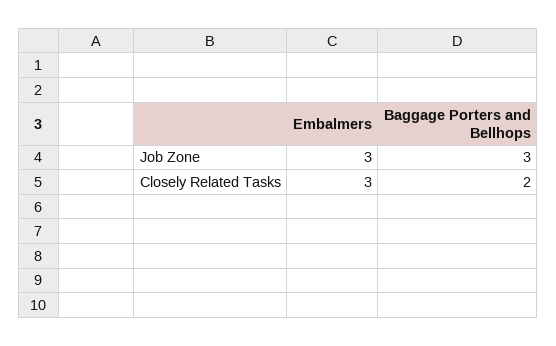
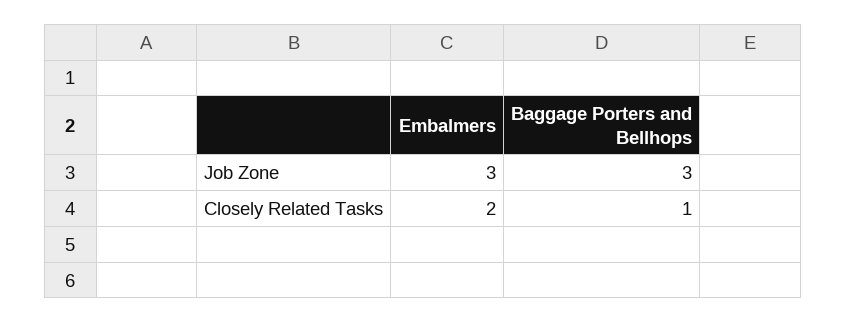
Embalmers, Closely Related Tasks: 3 -> 2
Baggage Porters and Bellhops, Closely Related Tasks: 2 -> 1

